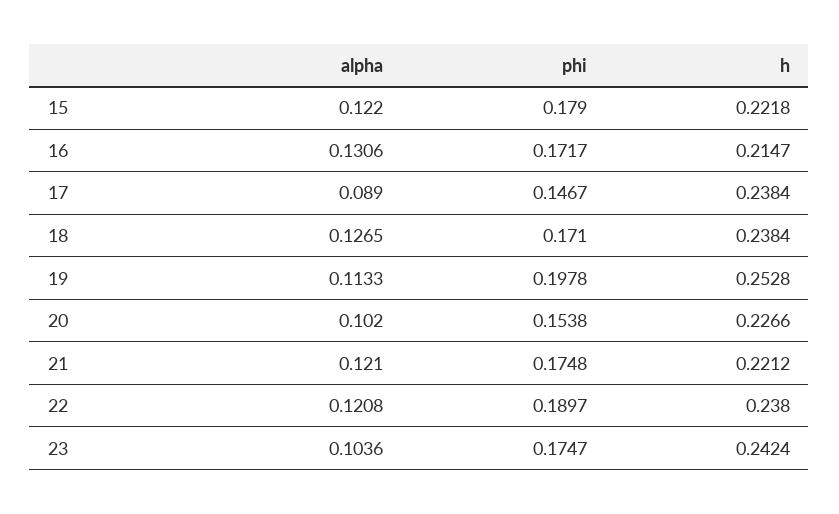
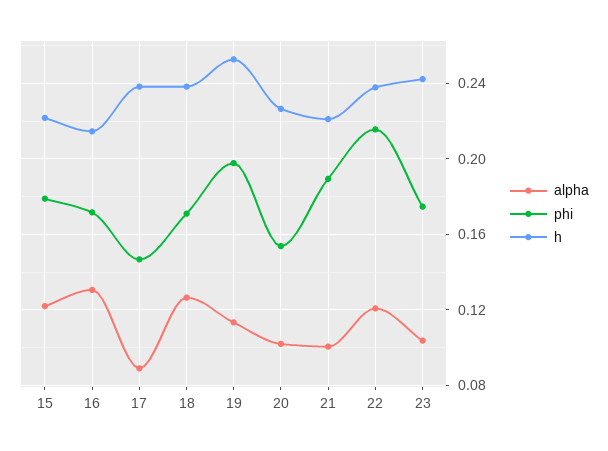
alpha, 21: 0.121 -> 0.1
phi, 21: 0.1748 -> 0.19
phi, 22: 0.1897 -> 0.215

